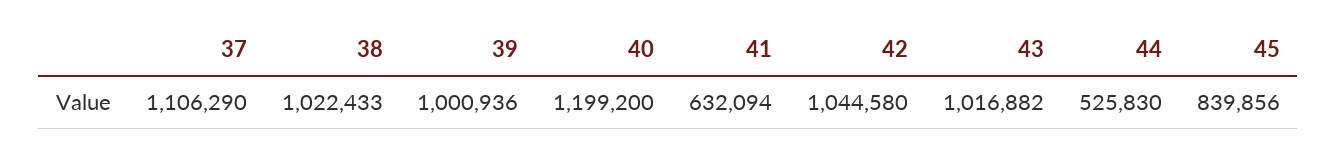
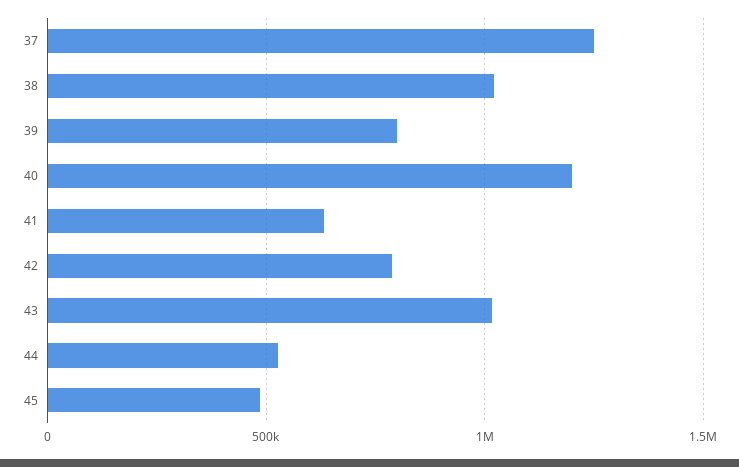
37: 1106290 -> 1250000
39: 1000936 -> 800000
42: 1044580 -> 800000
45: 839856 -> 500000

